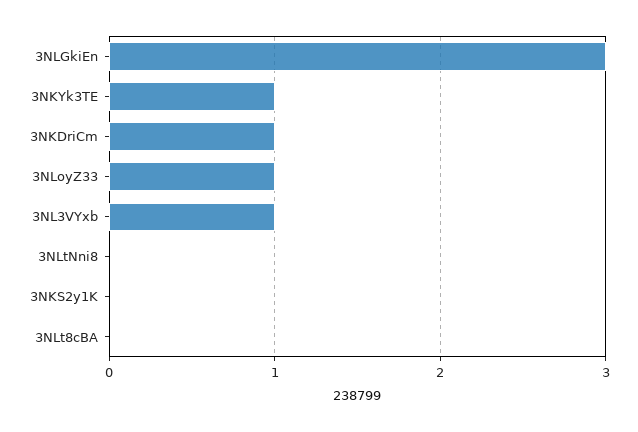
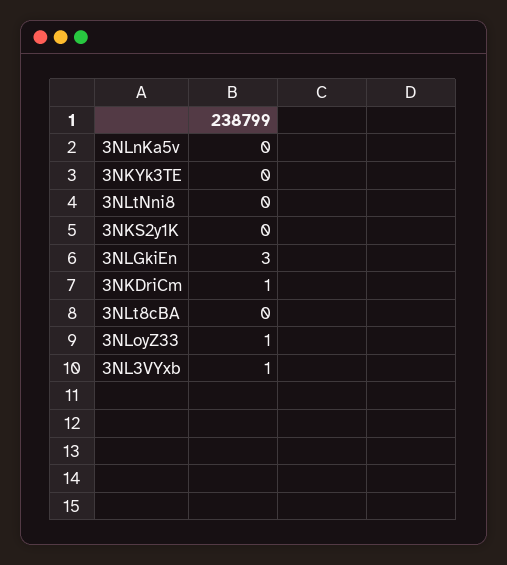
3NKYk3TE: 1 -> 0
3NLnKa5v: none -> 0

